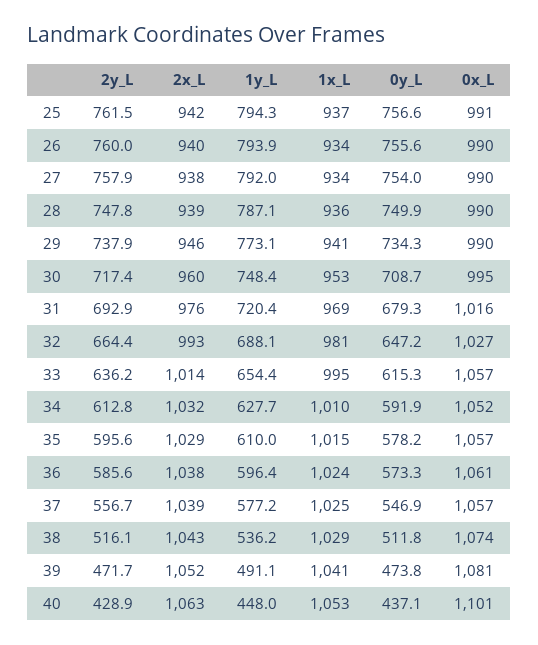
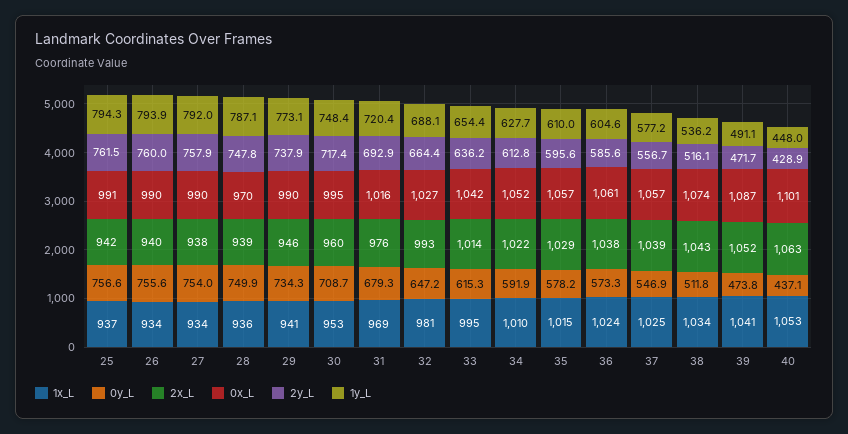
0x_L, 28: 990 -> 970
0x_L, 33: 1057 -> 1042
2x_L, 34: 1032 -> 1022
1y_L, 36: 596.4 -> 604.6
1x_L, 38: 1029 -> 1034
0x_L, 39: 1081 -> 1087

